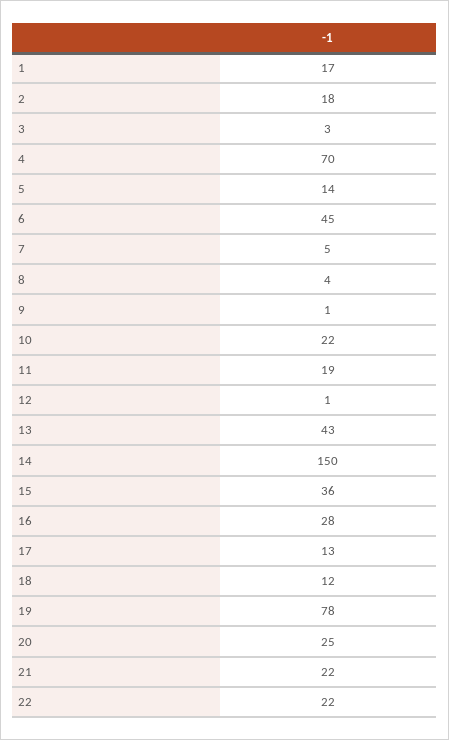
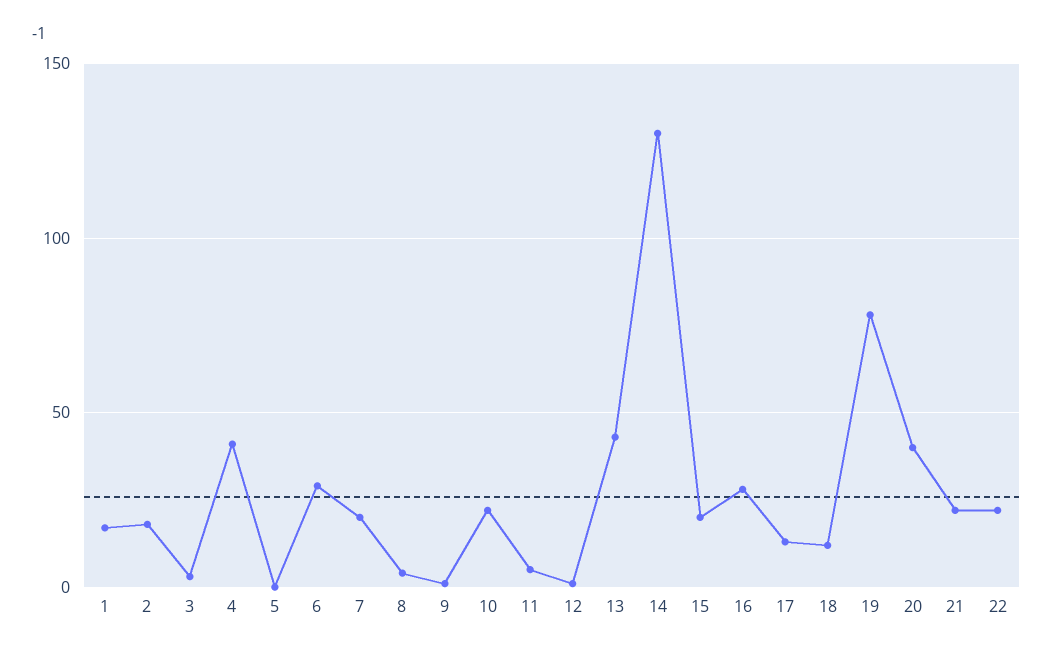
4: 70 -> 40
5: 14 -> 0
6: 45 -> 30
7: 5 -> 20
11: 19 -> 5
14: 150 -> 130
15: 36 -> 20
20: 25 -> 40

